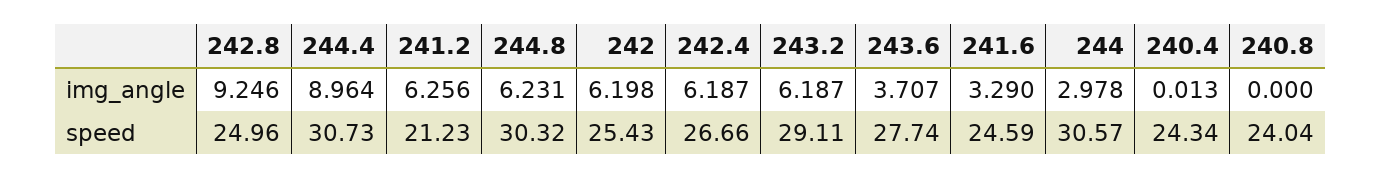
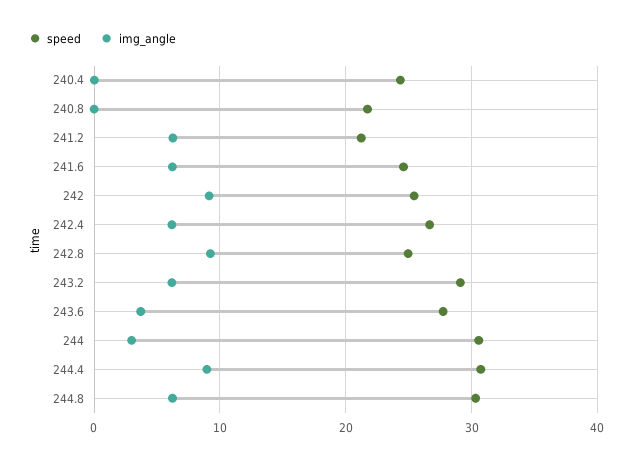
img_angle, 242: 6.198 -> 9
img_angle, 241.6: 3.29 -> 6
speed, 240.8: 24.04 -> 22

